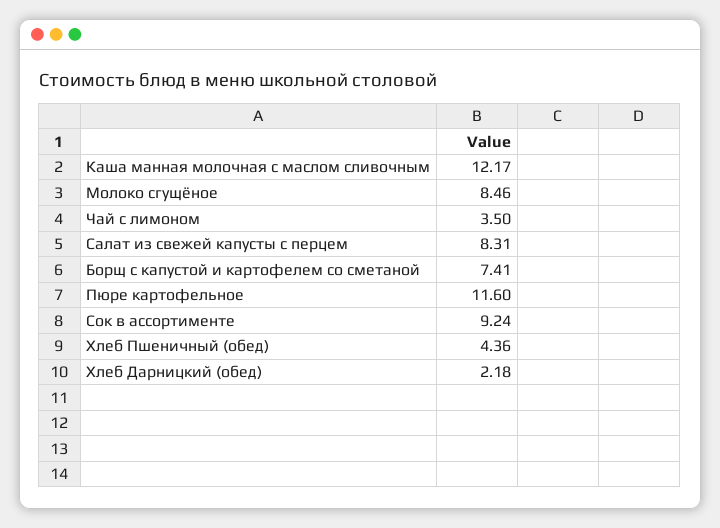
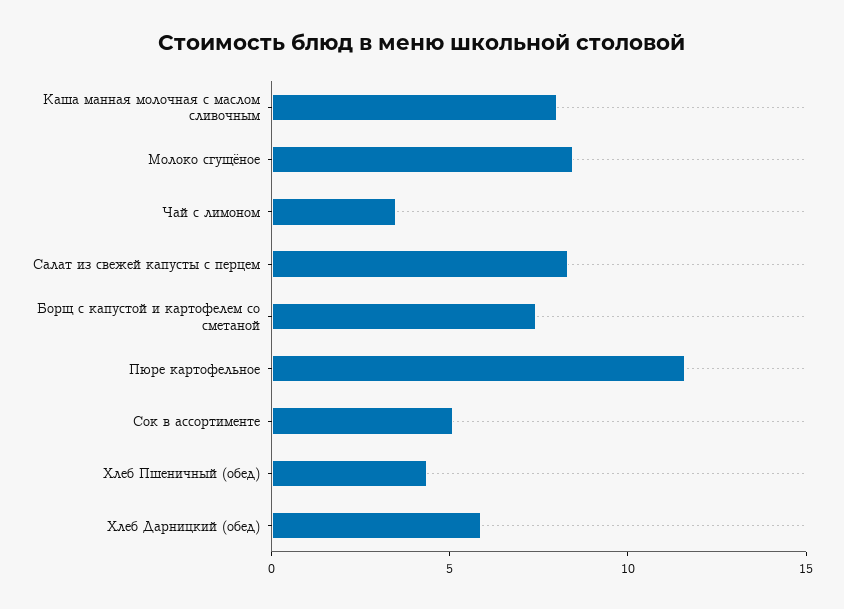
Каша манная молочная с маслом сливочным: 12.17 -> 8
Сок в ассортименте: 9.24 -> 5
Хлеб Дарницкий (обед): 2.18 -> 6

